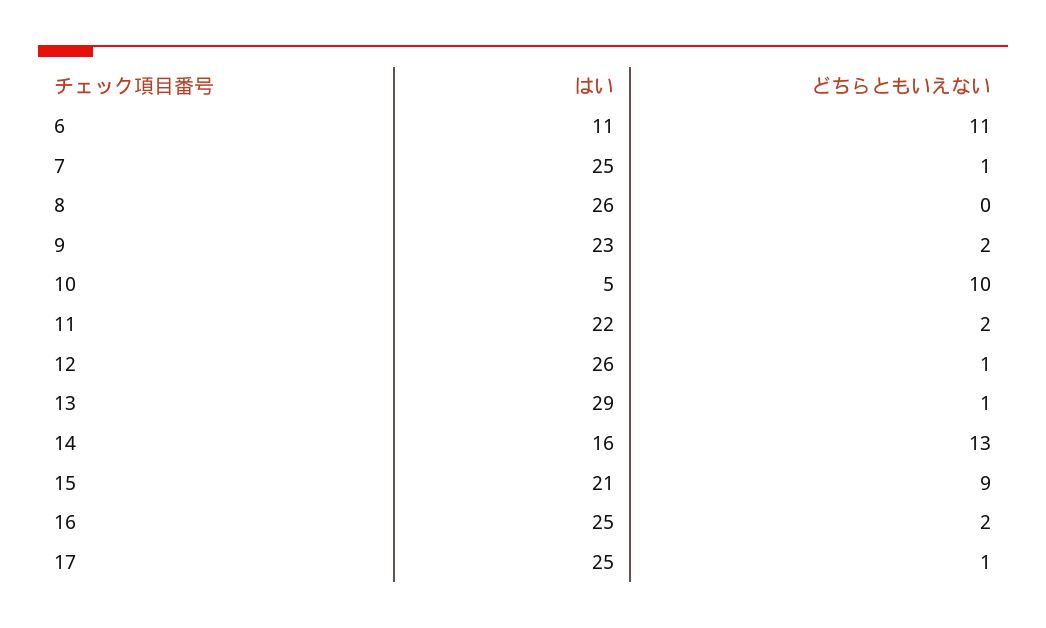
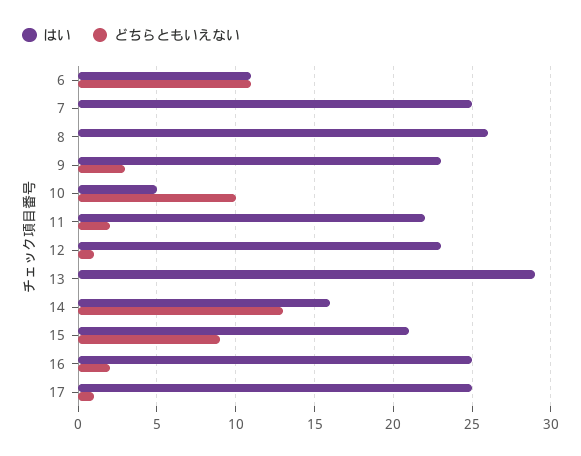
どちらともいえない, 7: 1 -> 0
どちらともいえない, 9: 2 -> 3
はい, 12: 26 -> 23
どちらともいえない, 13: 1 -> 0

